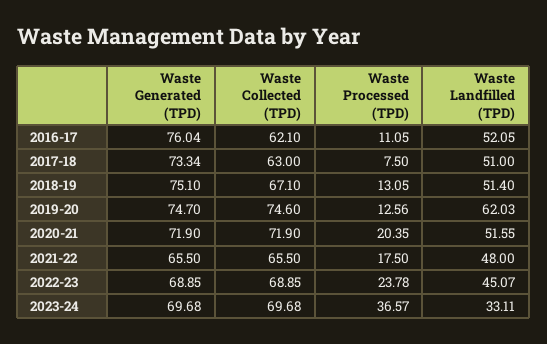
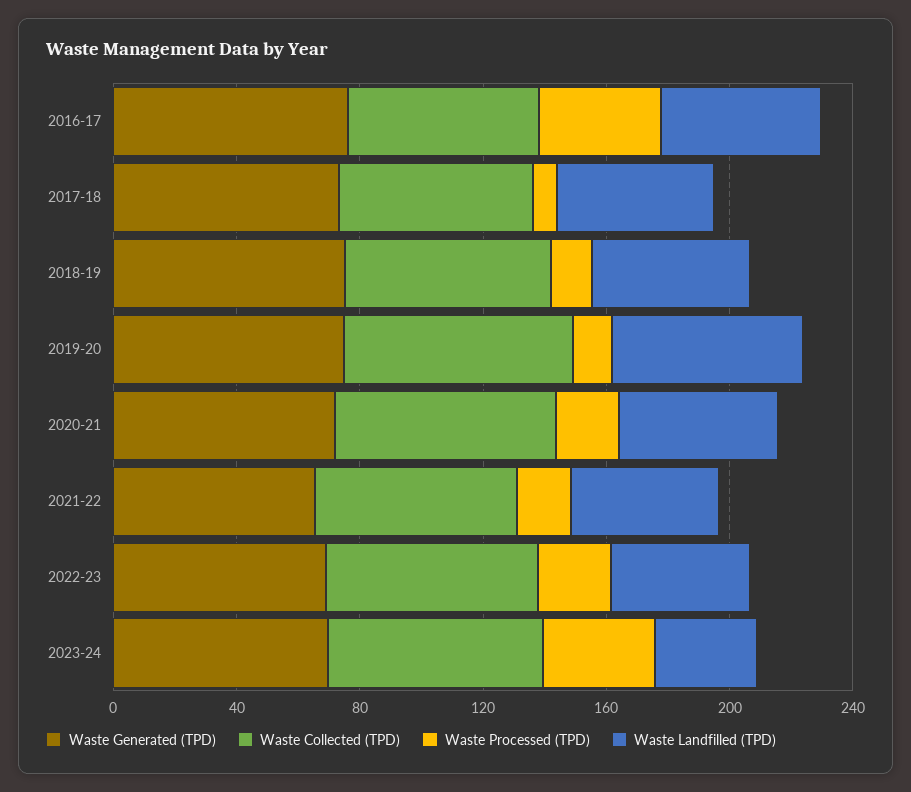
Waste Processed (TPD), 2016-17: 11.05 -> 40

